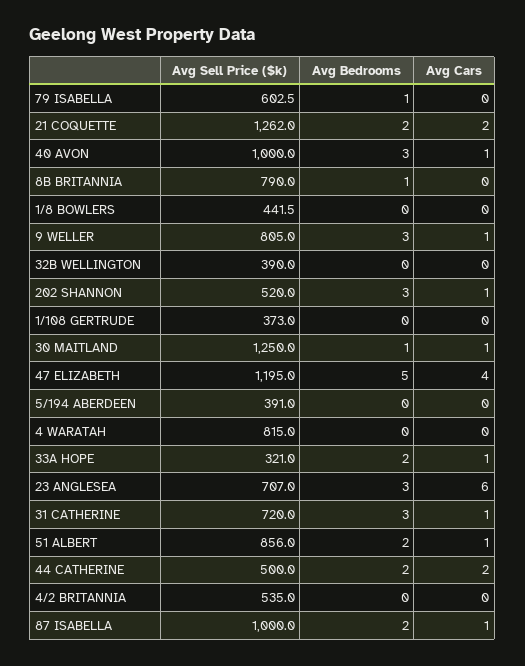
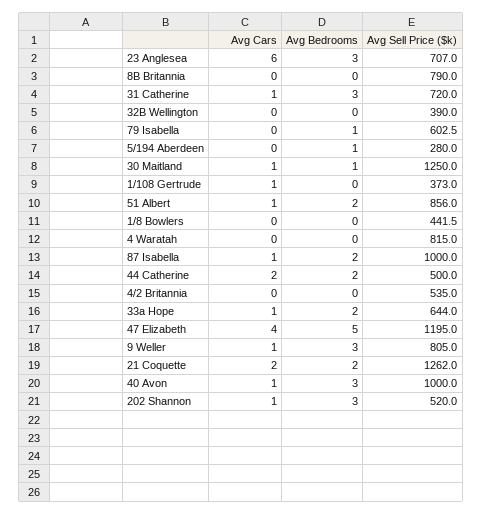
Avg Bedrooms, 8B BRITANNIA: 1 -> 0
Avg Cars, 1/108 GERTRUDE: 0 -> 1
Avg Sell Price ($k), 5/194 ABERDEEN: 391 -> 280
Avg Bedrooms, 5/194 ABERDEEN: 0 -> 1
Avg Sell Price ($k), 33A HOPE: 321 -> 644

